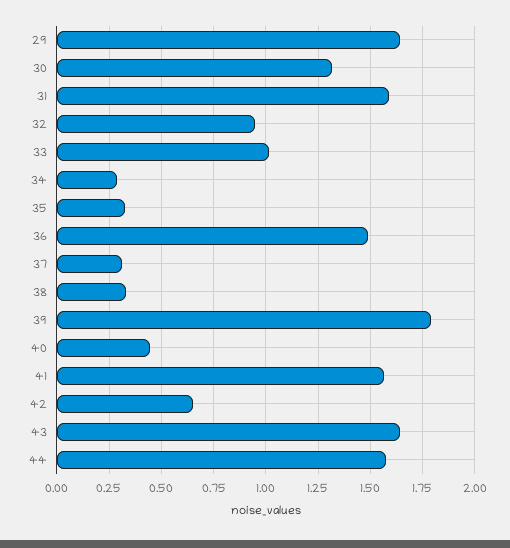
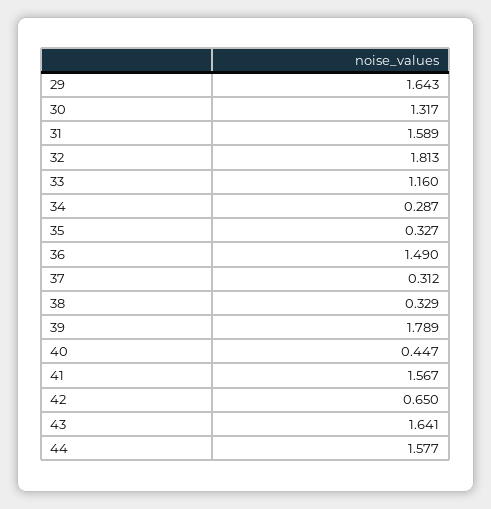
32: 0.95 -> 1.813
33: 1 -> 1.16

